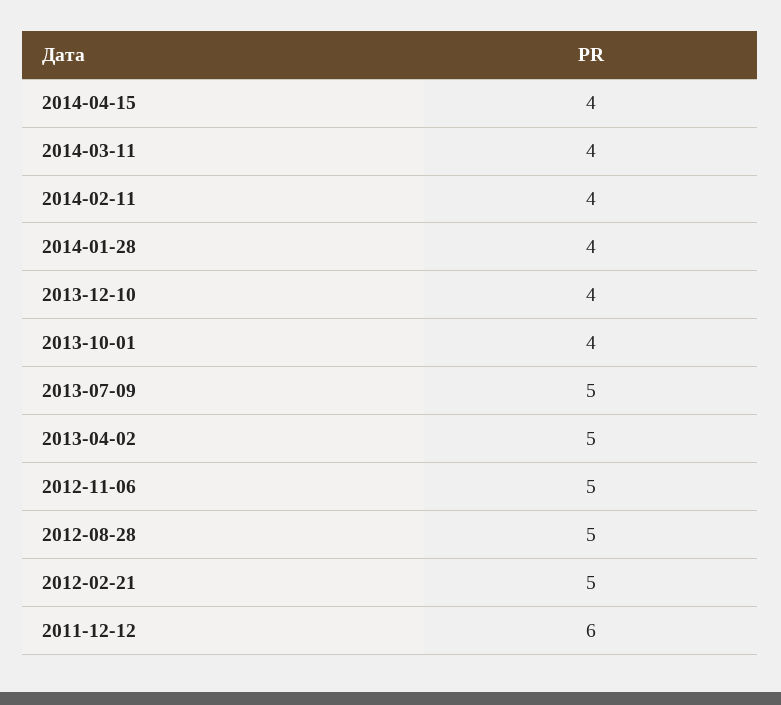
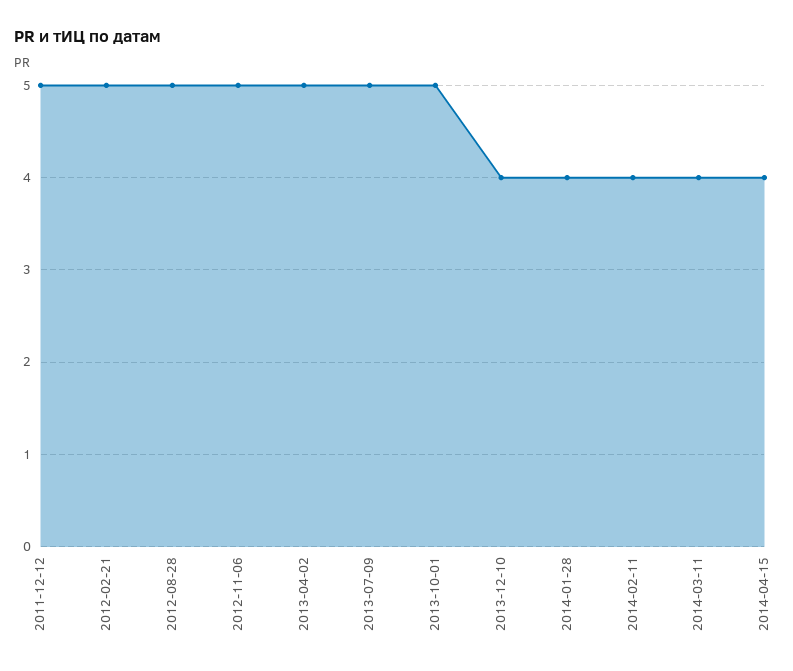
2013-10-01: 4 -> 5
2011-12-12: 6 -> 5

